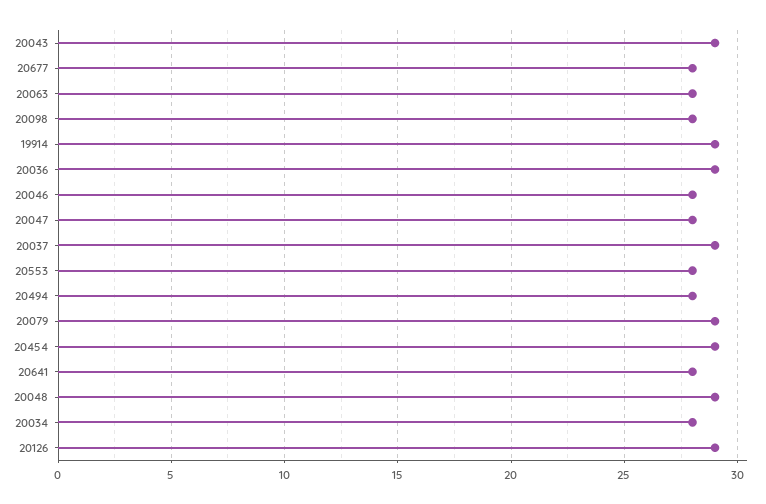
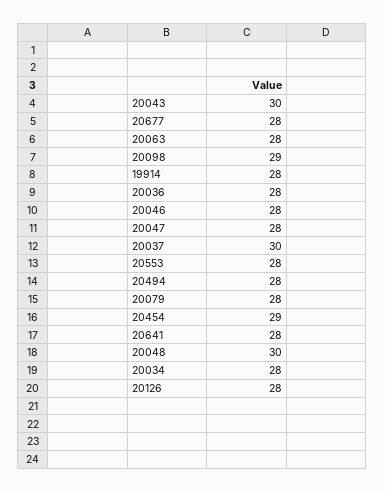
20043: 29 -> 30
20098: 28 -> 29
19914: 29 -> 28
20036: 29 -> 28
20037: 29 -> 30
20079: 29 -> 28
20048: 29 -> 30
20126: 29 -> 28

